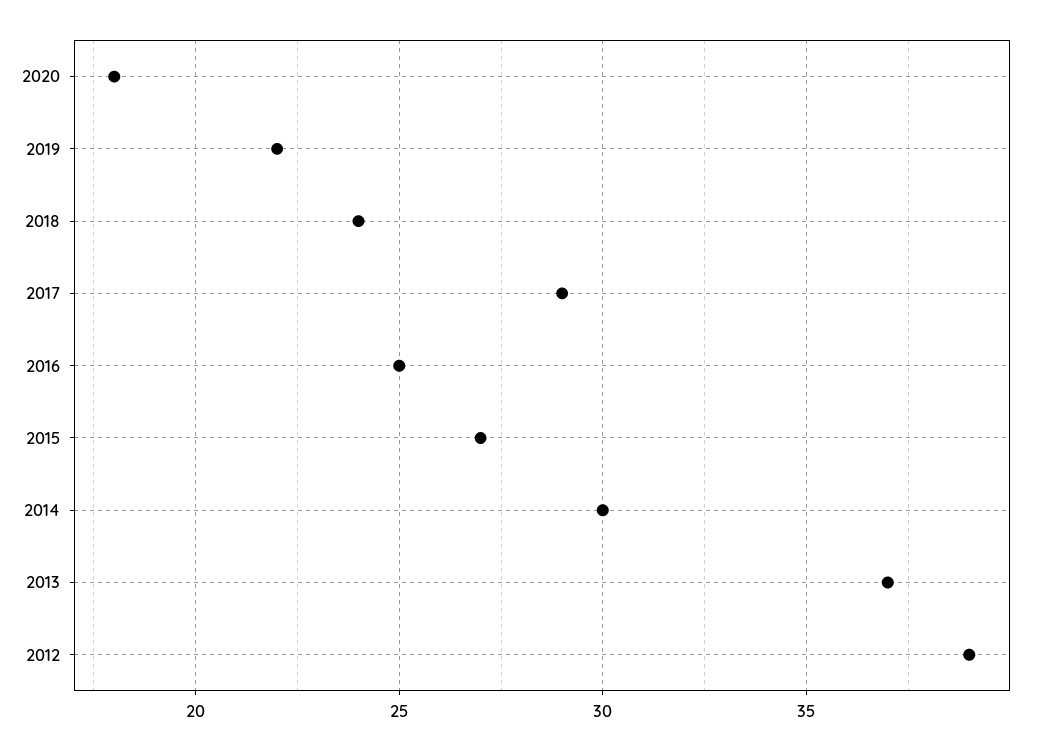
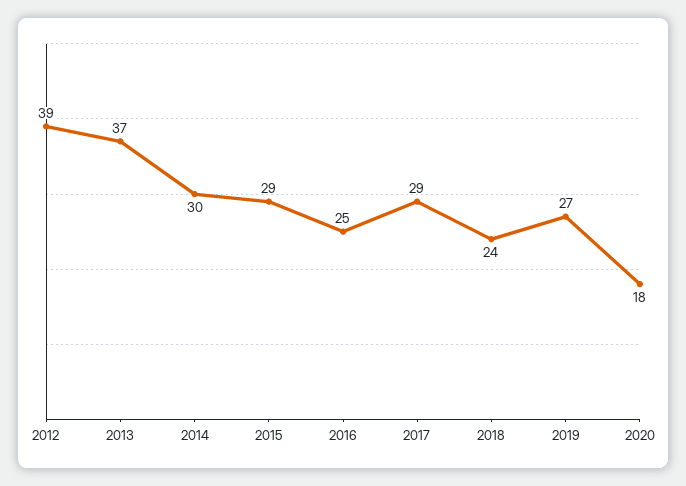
2019: 22 -> 27
2015: 27 -> 29

